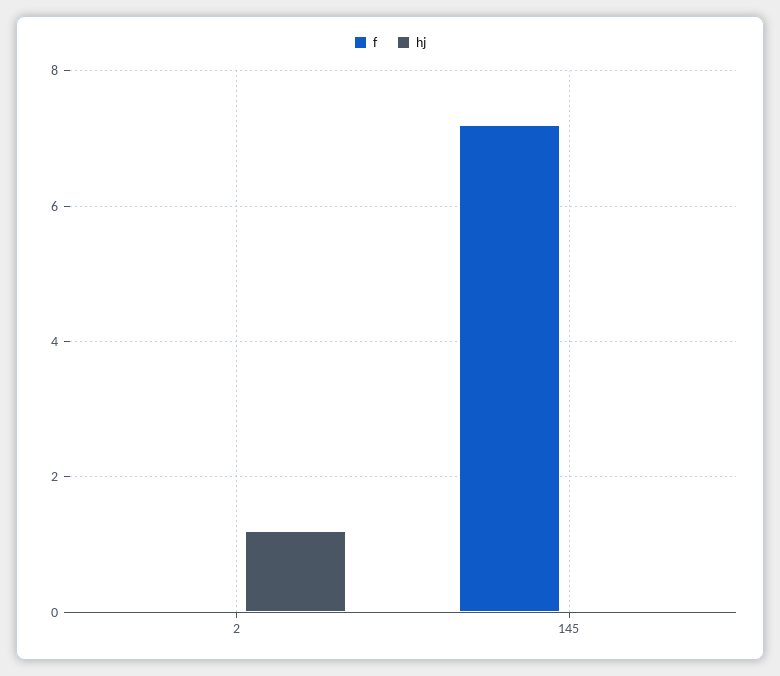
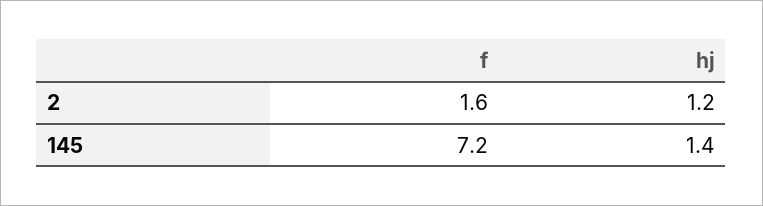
f, 2: 0 -> 1.6
hj, 145: 0 -> 1.4

